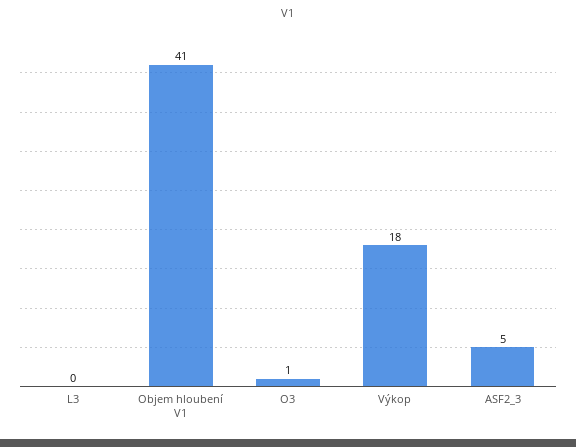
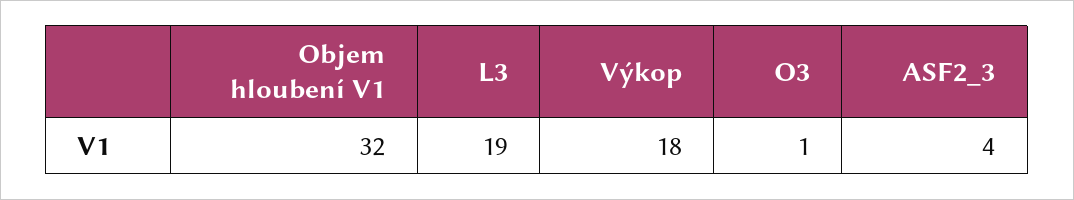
L3: 0 -> 19
Objem hloubení V1: 41 -> 32
ASF2_3: 5 -> 4

